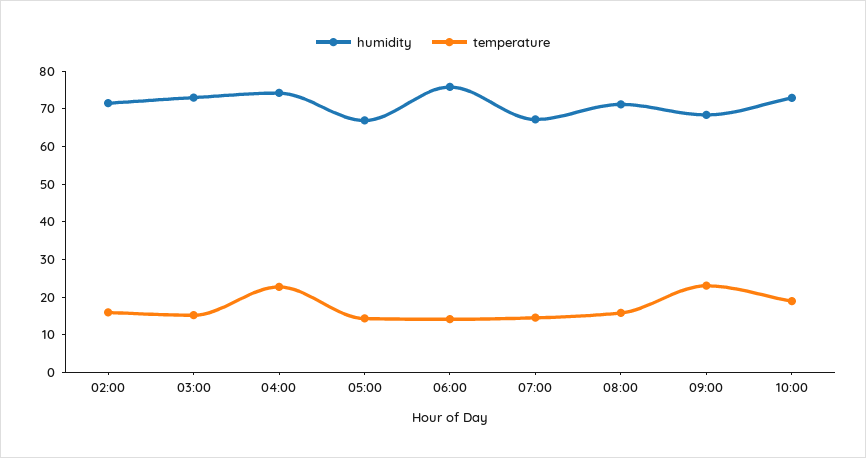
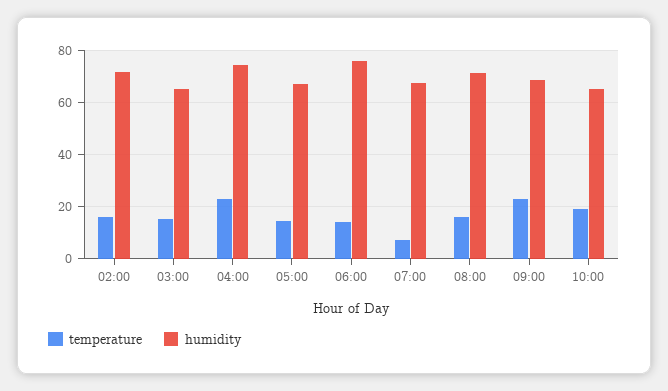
humidity, 03:00: 72.5 -> 65
temperature, 07:00: 15 -> 7.5
humidity, 10:00: 72.5 -> 65

